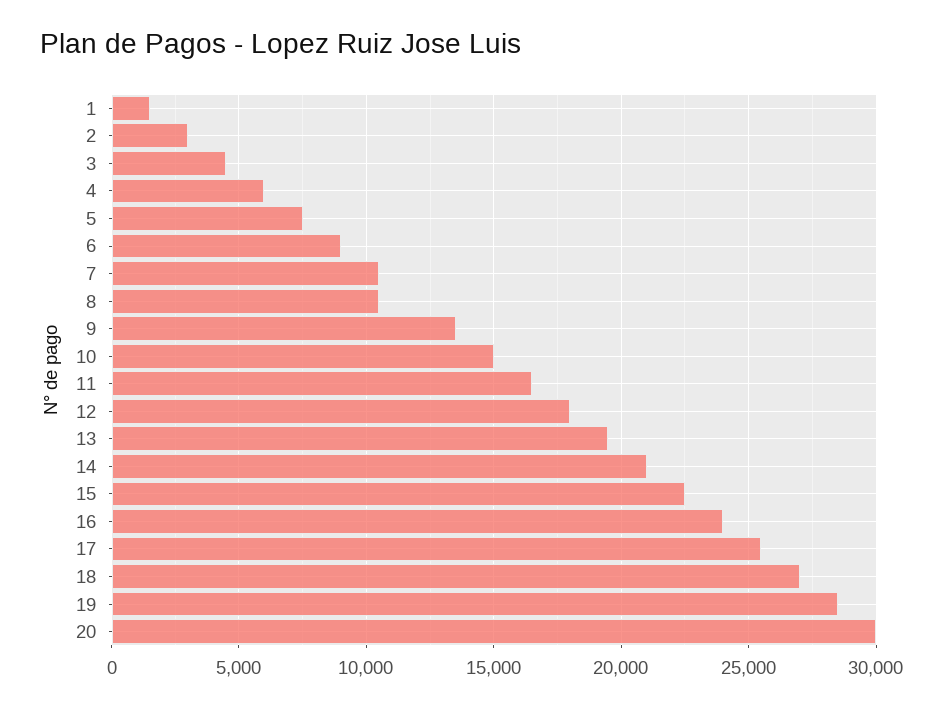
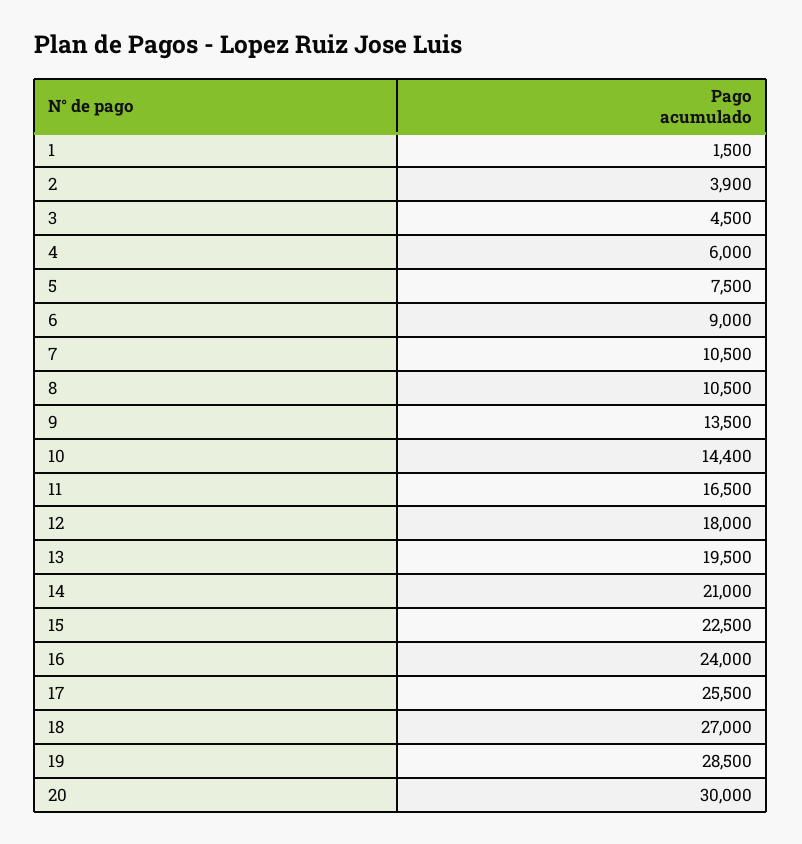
2: 3000 -> 3900
10: 15000 -> 14400

